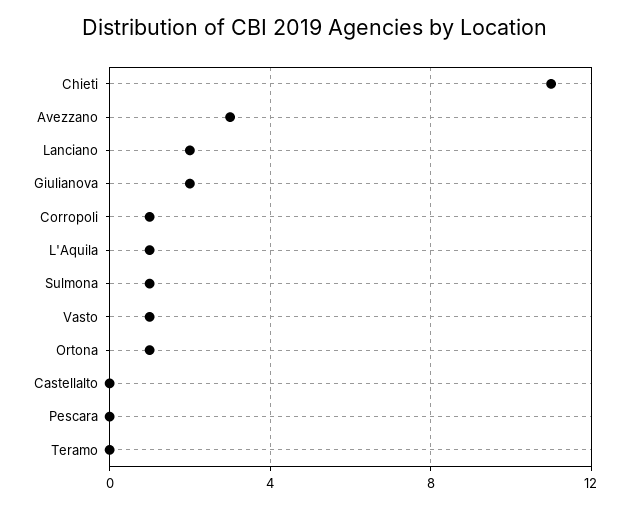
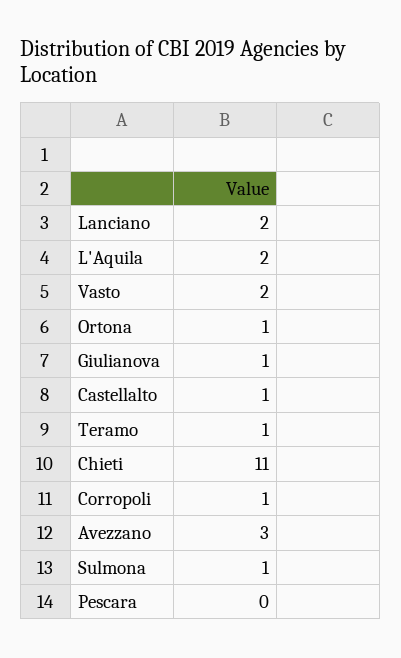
Giulianova: 2 -> 1
L'Aquila: 1 -> 2
Vasto: 1 -> 2
Castellalto: 0 -> 1
Teramo: 0 -> 1

